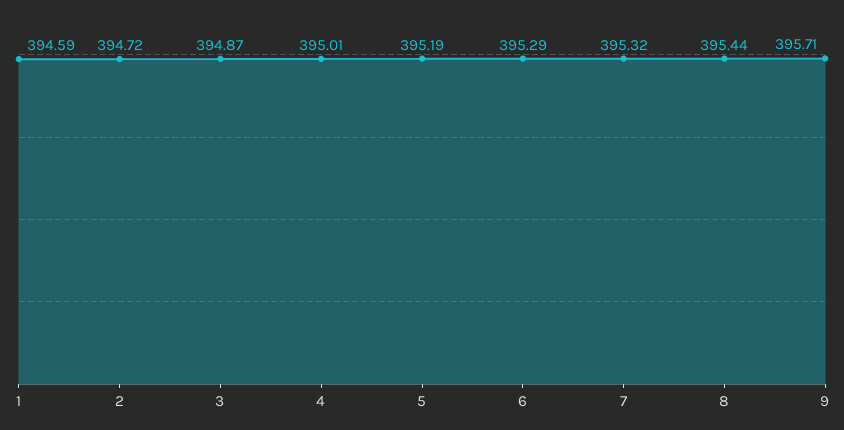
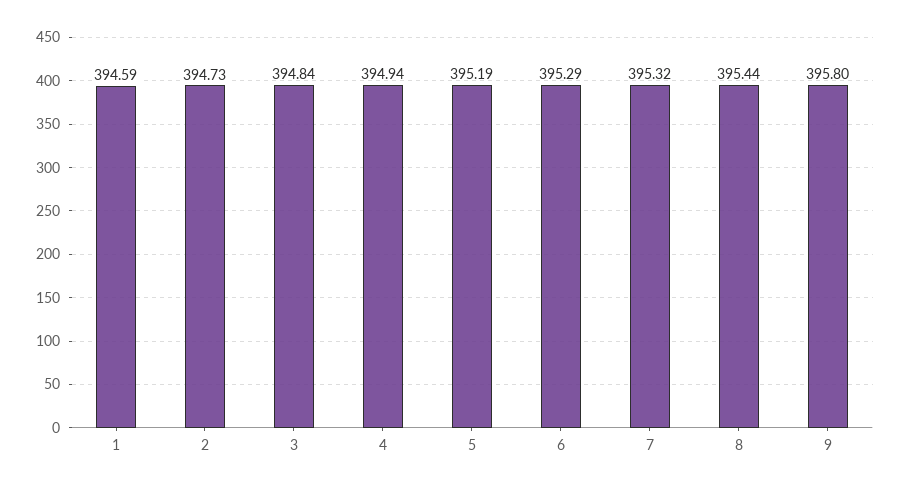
2: 394.72 -> 394.73
3: 394.87 -> 394.84
4: 395.01 -> 394.94
9: 395.71 -> 395.8

